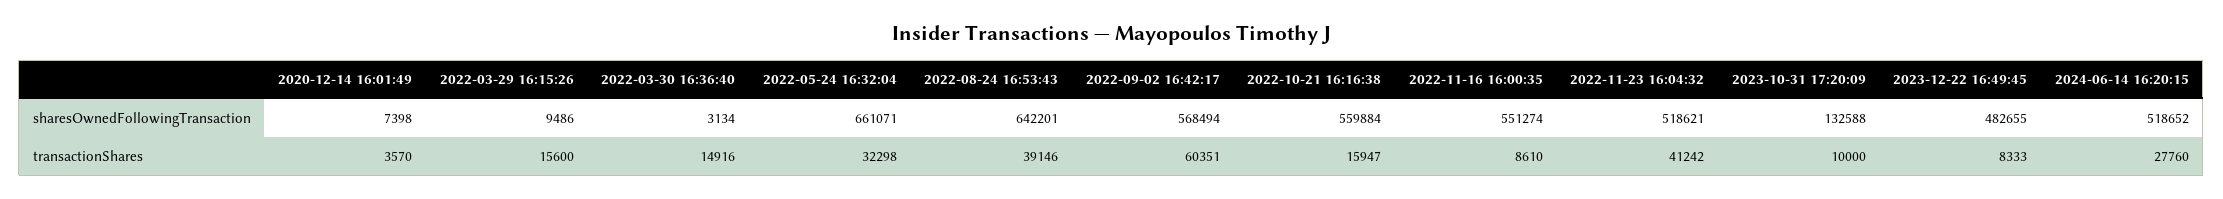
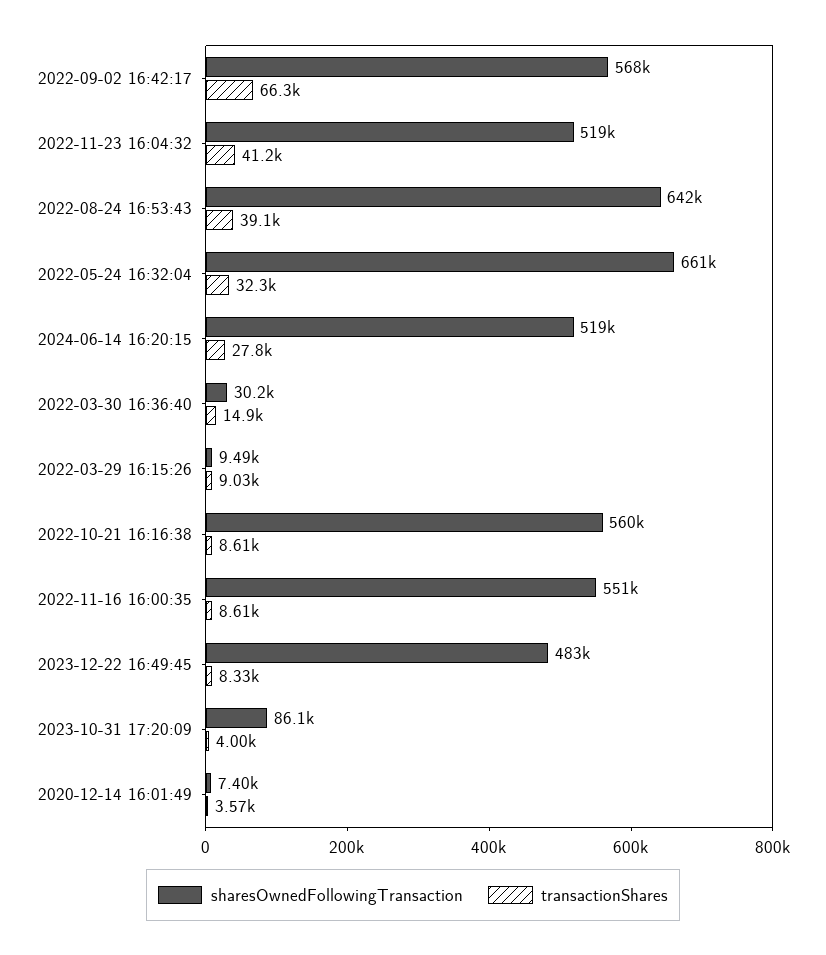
sharesOwnedFollowingTransaction, 2022-03-30 16:36:40: 3134 -> 30200
sharesOwnedFollowingTransaction, 2023-10-31 17:20:09: 132588 -> 86100
transactionShares, 2022-03-29 16:15:26: 15600 -> 9030
transactionShares, 2022-09-02 16:42:17: 60351 -> 66300
transactionShares, 2022-10-21 16:16:38: 15947 -> 8610
transactionShares, 2023-10-31 17:20:09: 10000 -> 4000

